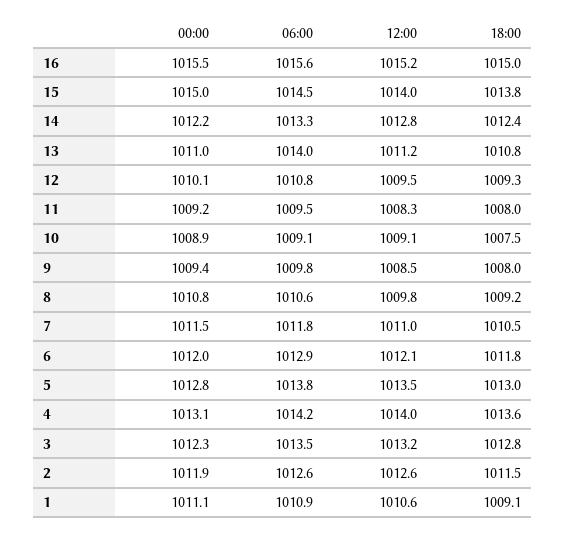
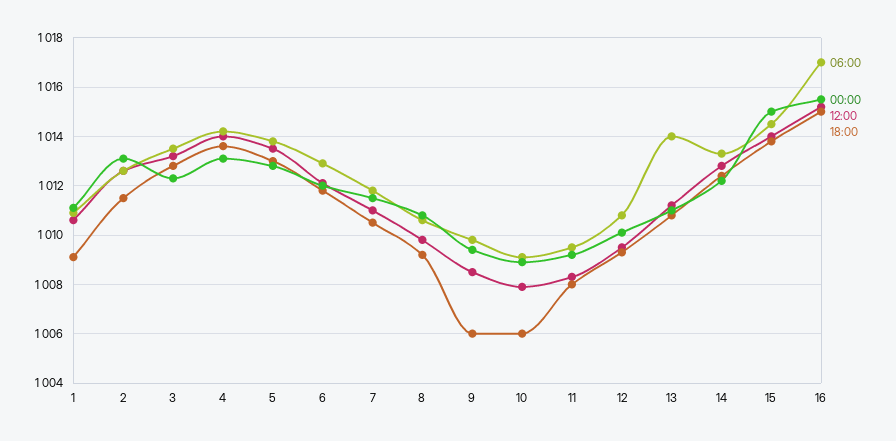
06:00, 16: 1015.6 -> 1017
12:00, 10: 1009.1 -> 1008
18:00, 10: 1007.5 -> 1006
18:00, 9: 1008 -> 1006
00:00, 2: 1011.9 -> 1013

